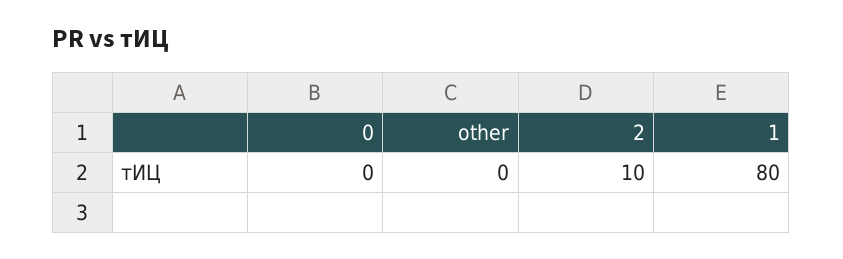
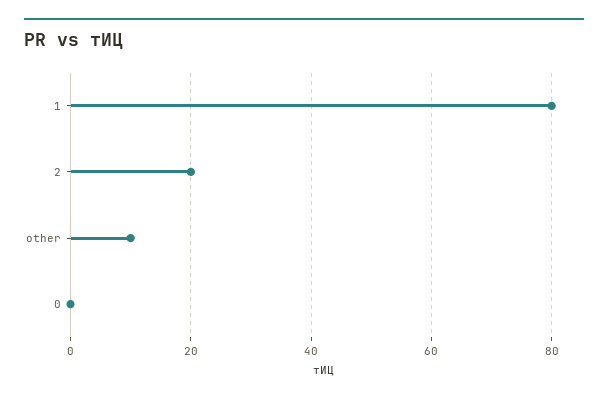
other: 0 -> 10
2: 10 -> 20

